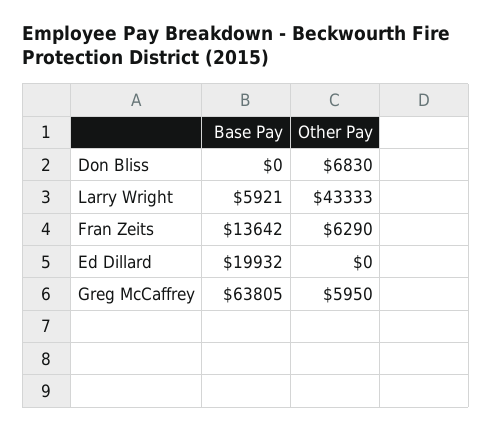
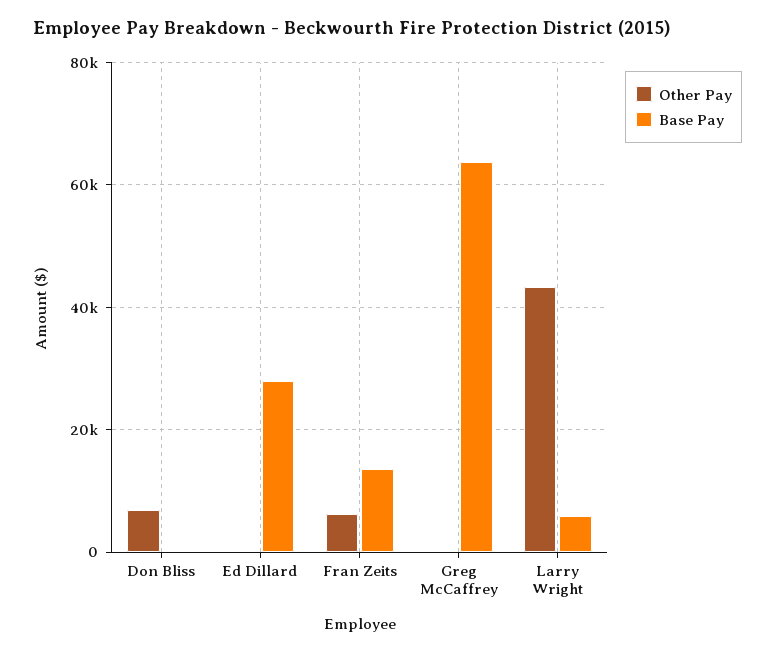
Base Pay, Ed Dillard: 19932 -> 28000
Other Pay, Greg McCaffrey: 5950 -> 0

